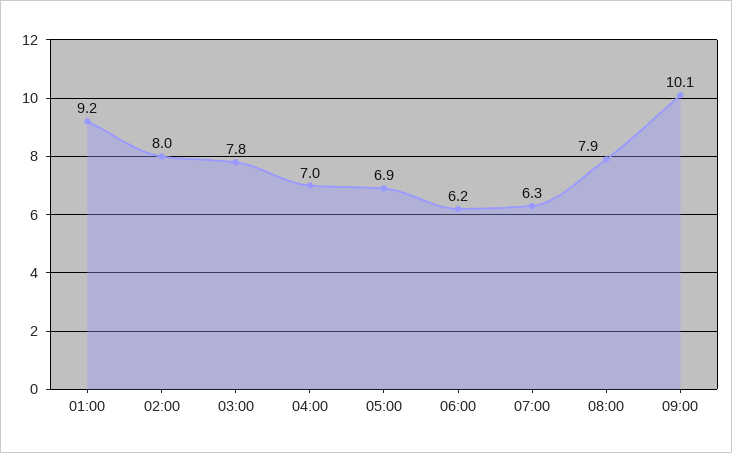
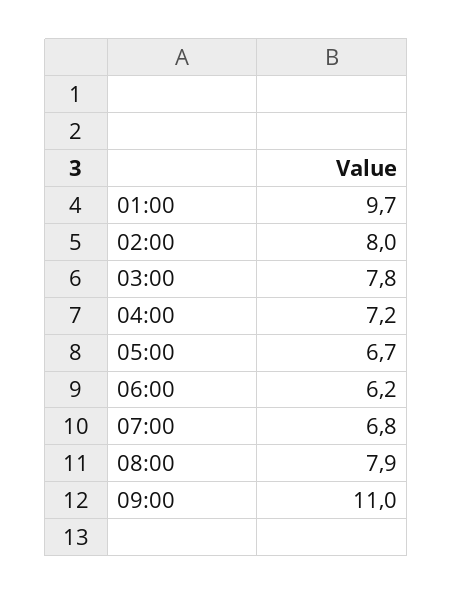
01:00: 9.2 -> 9.7
04:00: 7 -> 7.2
05:00: 6.9 -> 6.7
07:00: 6.3 -> 6.8
09:00: 10.1 -> 11

